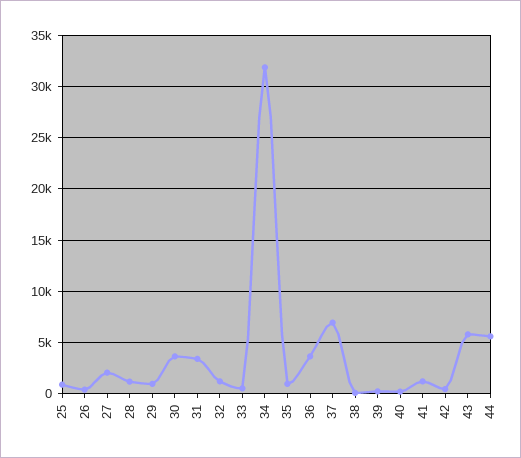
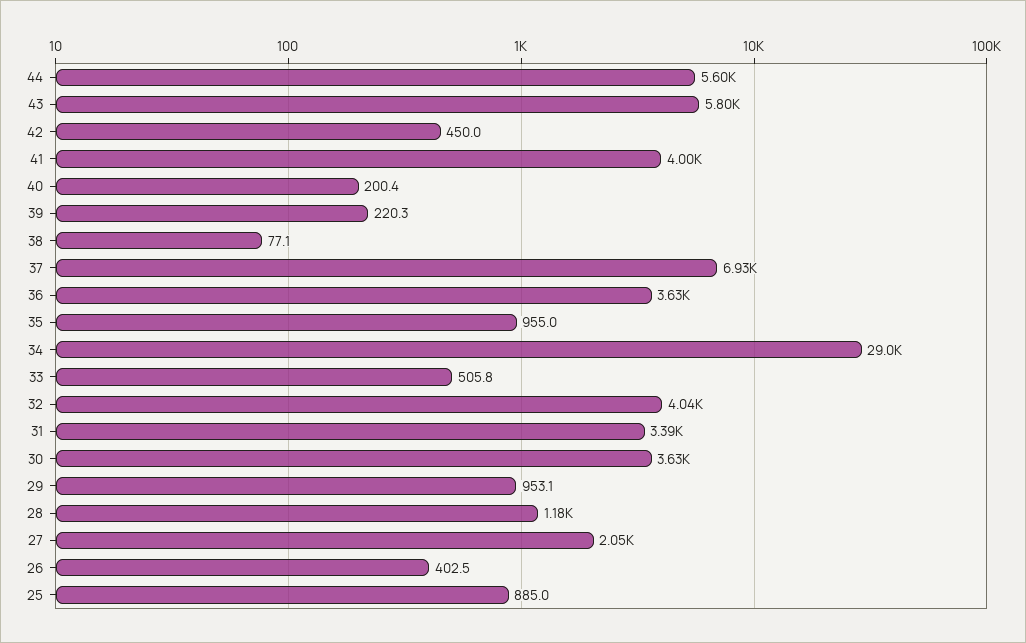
32: 1000 -> 4040
34: 32000 -> 29000
41: 1000 -> 4000

